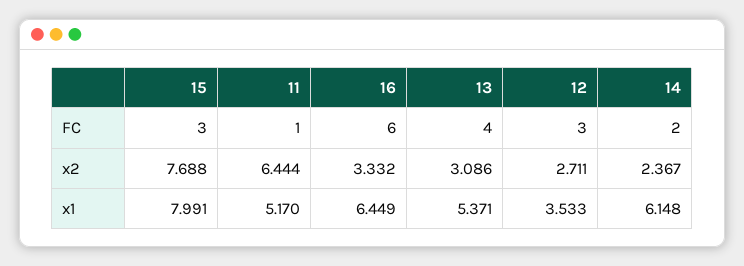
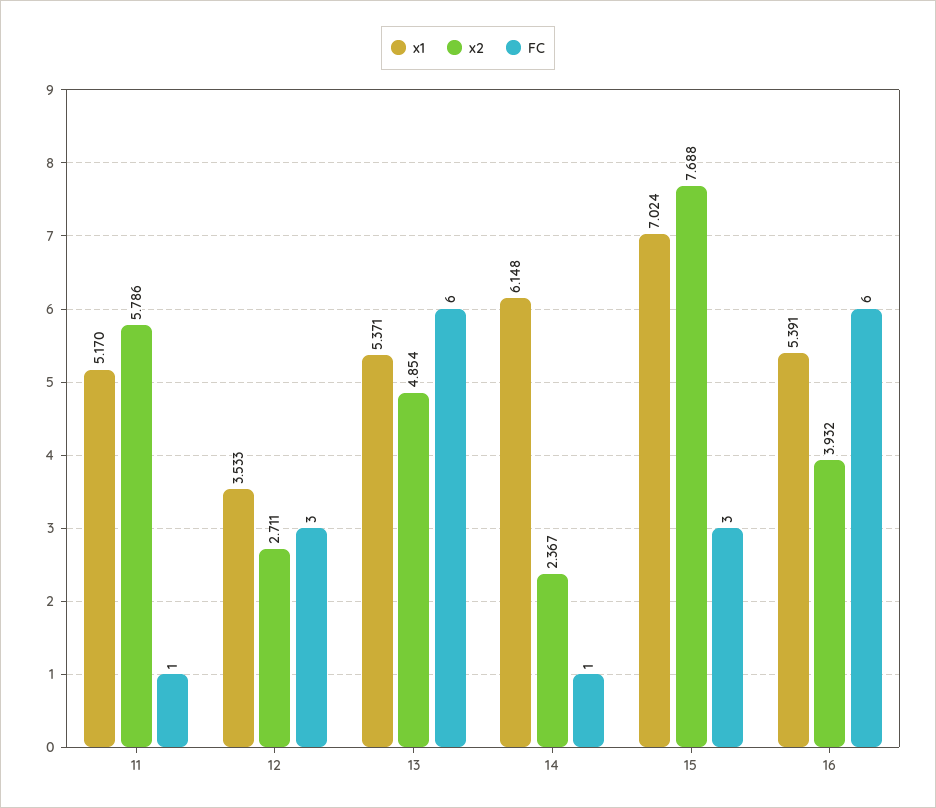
FC, 13: 4 -> 6
FC, 14: 2 -> 1
x2, 11: 6.444 -> 5.786
x2, 16: 3.332 -> 3.932
x2, 13: 3.086 -> 4.854
x1, 15: 7.991 -> 7.024
x1, 16: 6.449 -> 5.391

